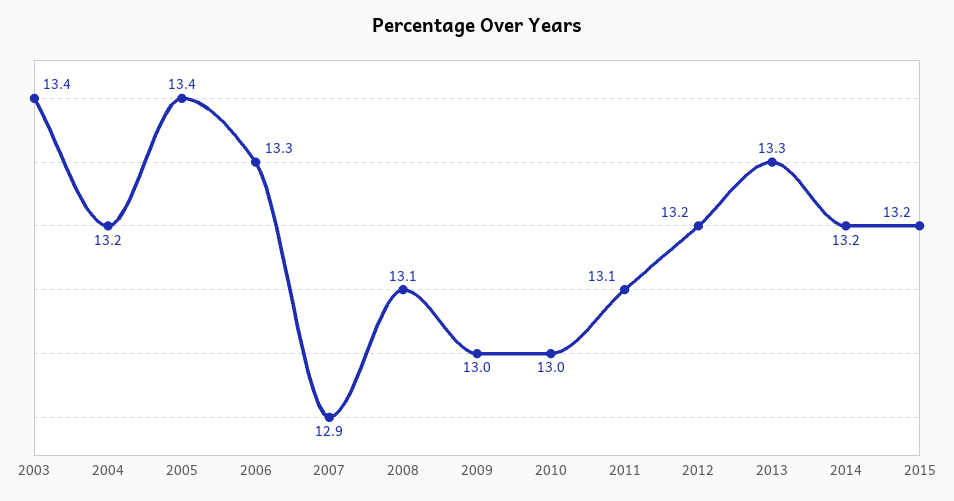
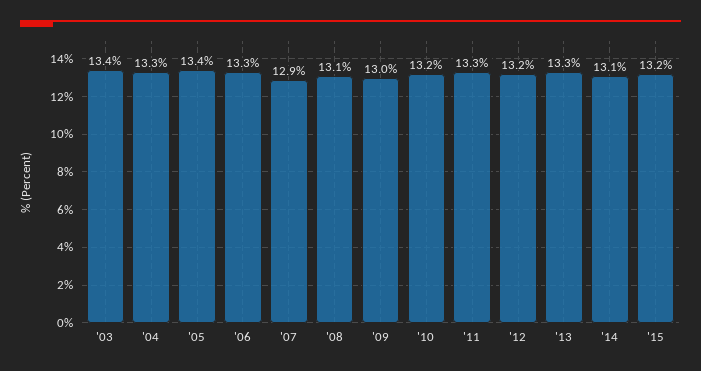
2004: 13.2 -> 13.3
2010: 13 -> 13.2
2011: 13.1 -> 13.3
2014: 13.2 -> 13.1

